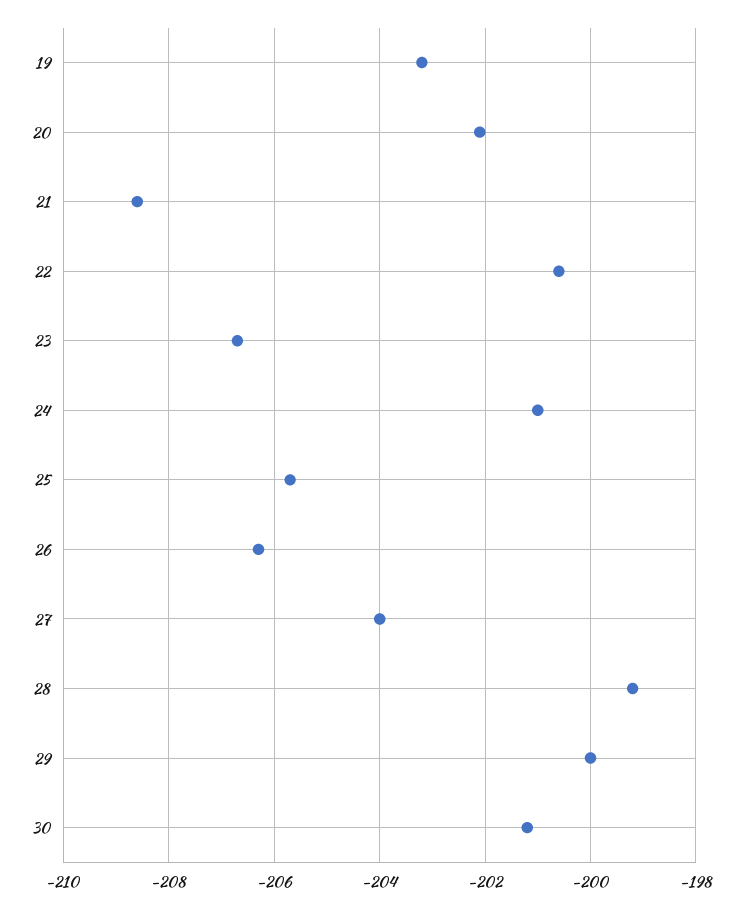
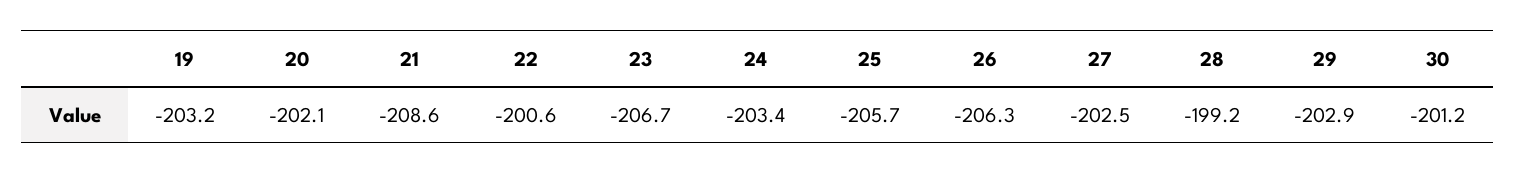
24: -201 -> -203.4
27: -204 -> -202.5
29: -200 -> -202.9

